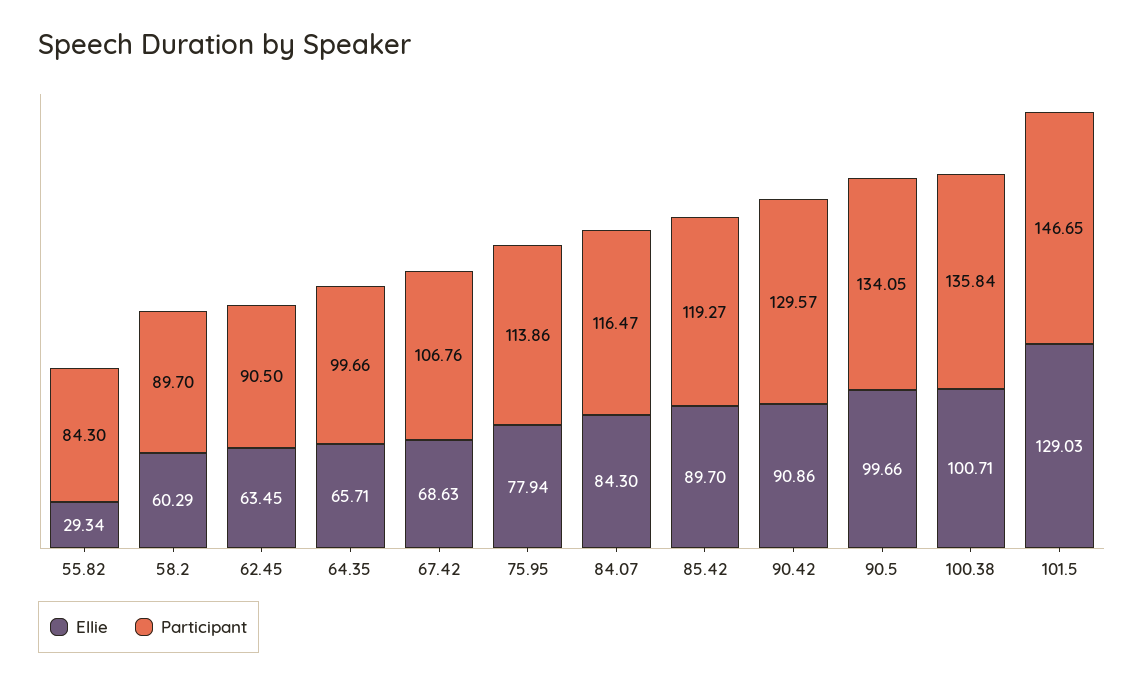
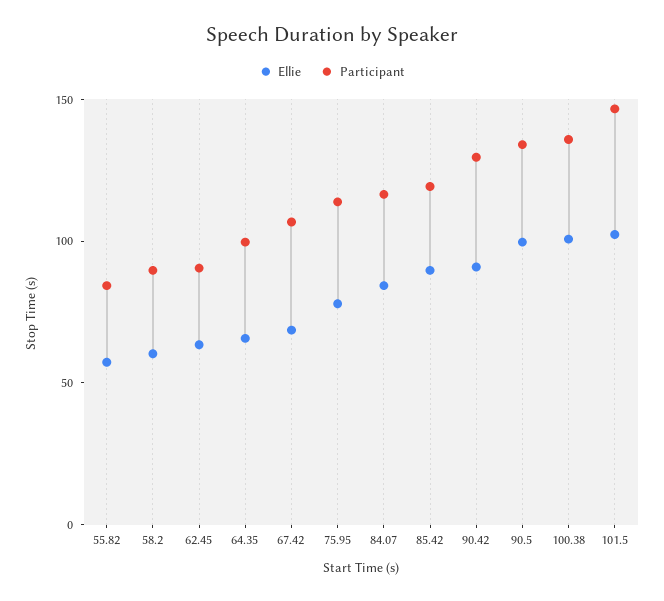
Ellie, 55.82: 29.34 -> 60
Ellie, 101.5: 129.03 -> 100

